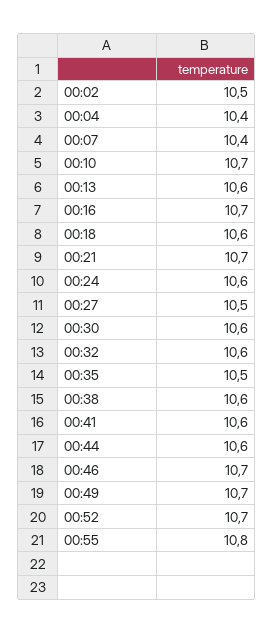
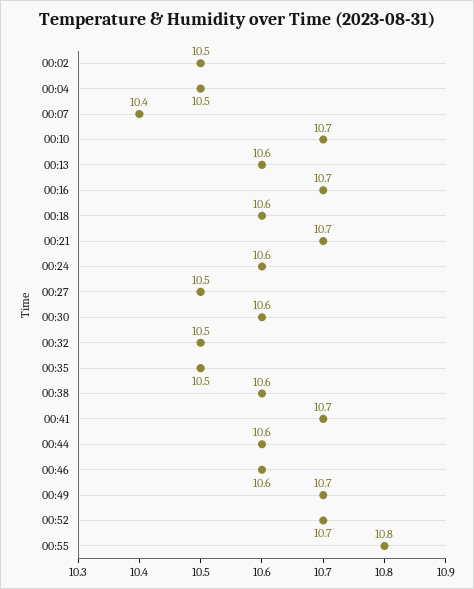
00:04: 10.4 -> 10.5
00:32: 10.6 -> 10.5
00:41: 10.6 -> 10.7
00:46: 10.7 -> 10.6

